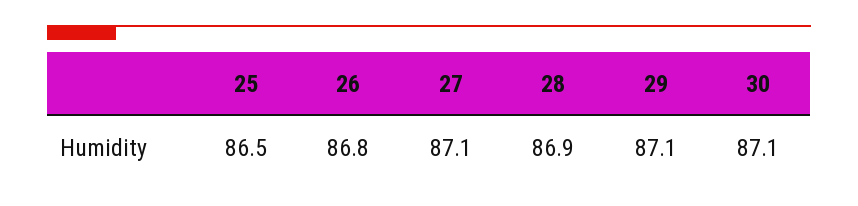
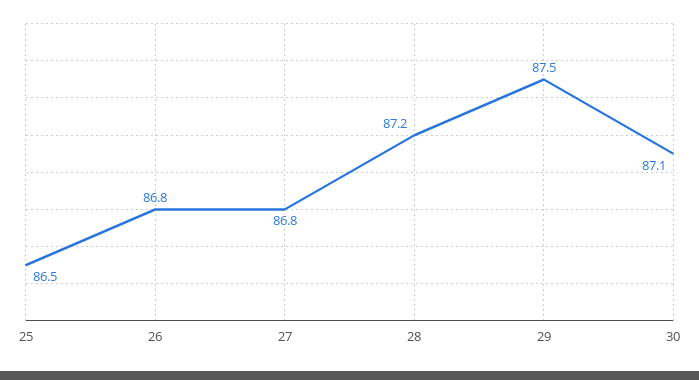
27: 87.1 -> 86.8
28: 86.9 -> 87.2
29: 87.1 -> 87.5

